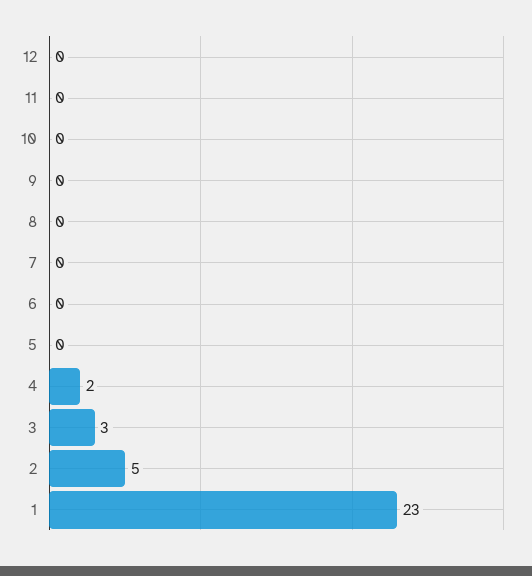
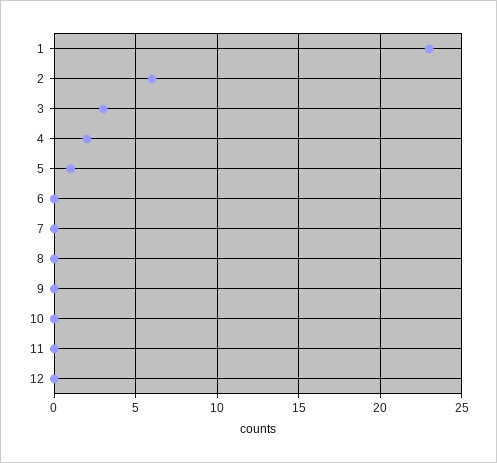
5: 0 -> 1
2: 5 -> 6

